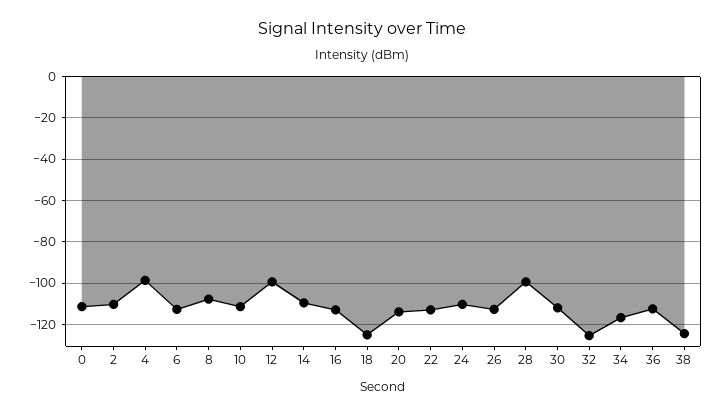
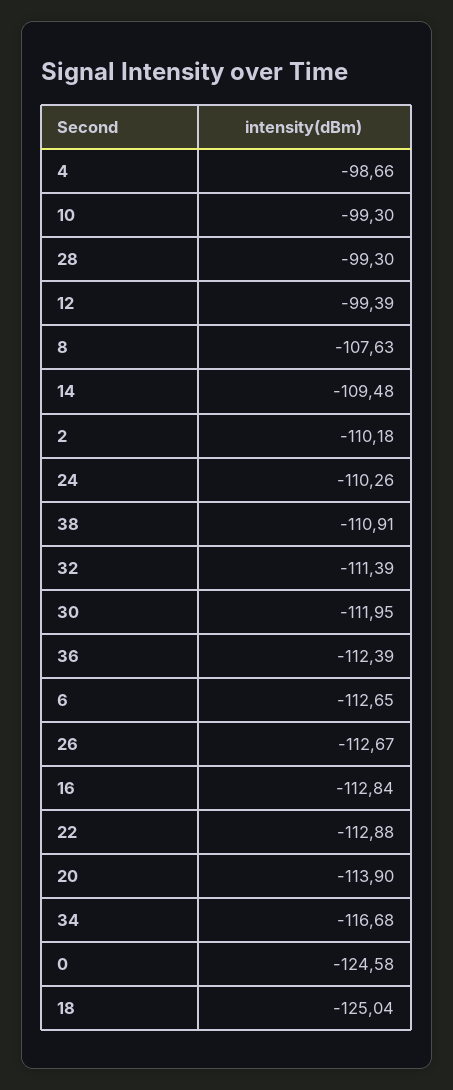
0: -110 -> -124.58
10: -110 -> -99.3
32: -125 -> -111.39
38: -125 -> -110.91

